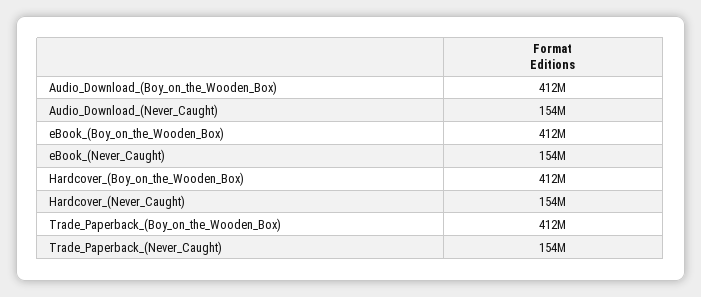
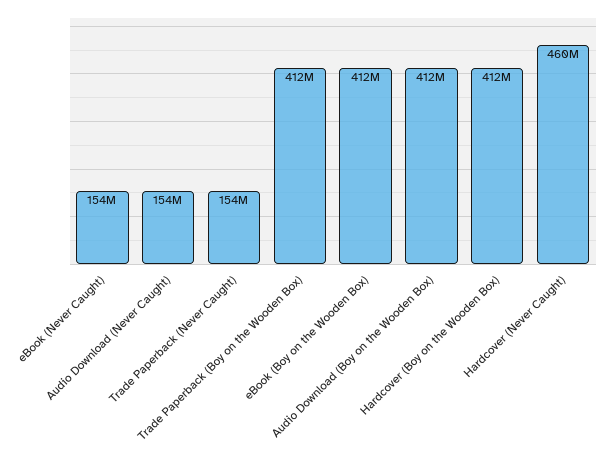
Hardcover_(Never_Caught): 154000000 -> 460000000

